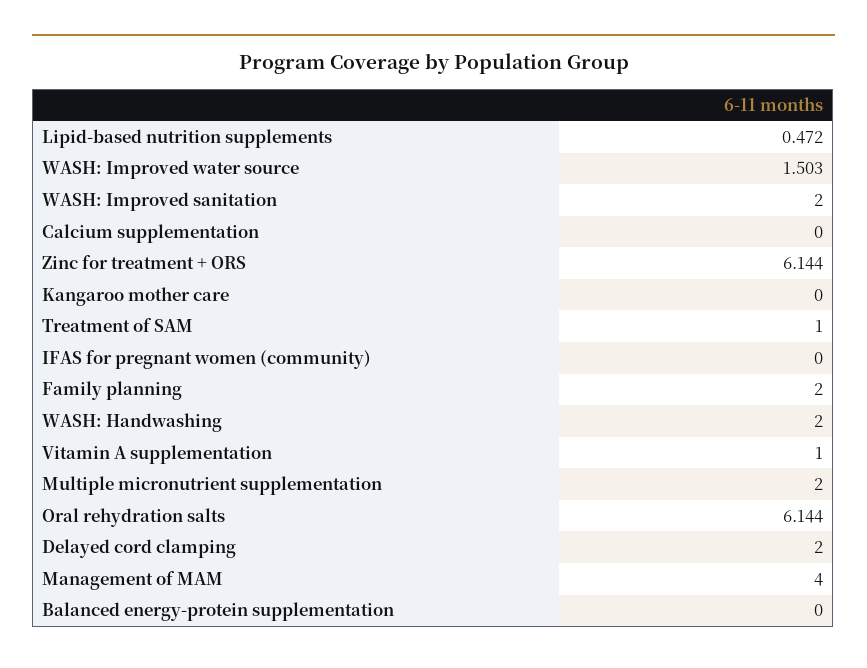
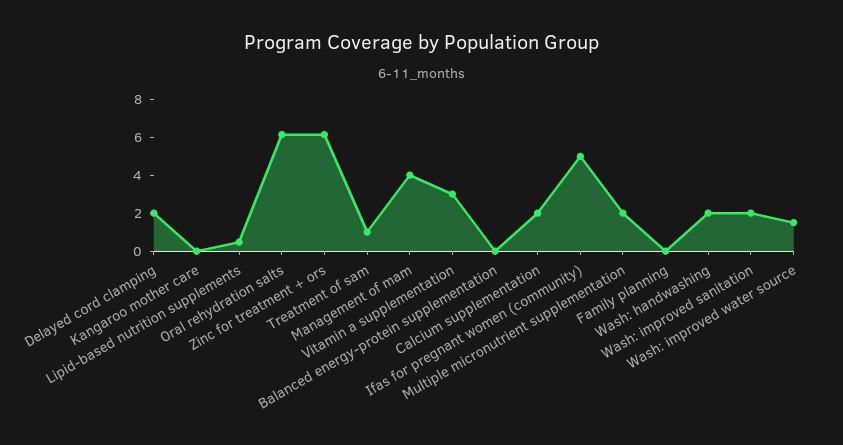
Calcium supplementation: 0 -> 2
IFAS for pregnant women (community): 0 -> 5
Family planning: 2 -> 0
Vitamin A supplementation: 1 -> 3

